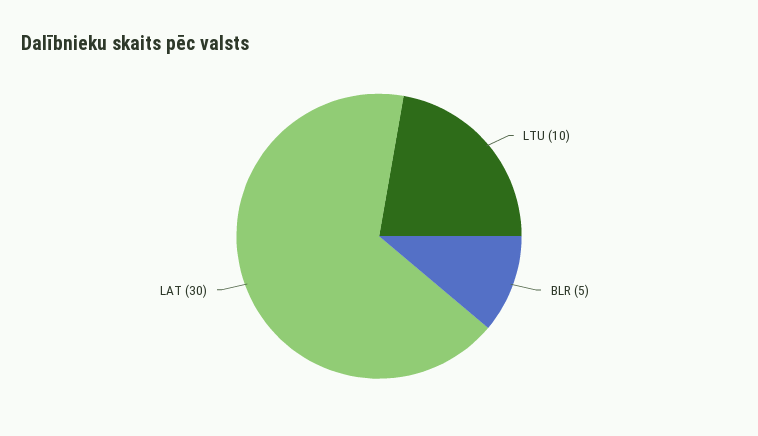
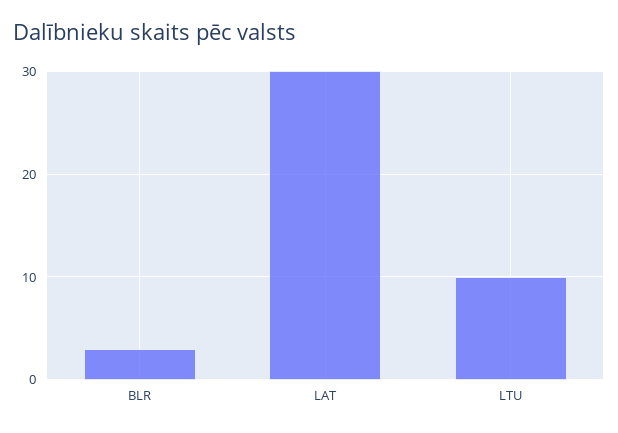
BLR: 5 -> 3

